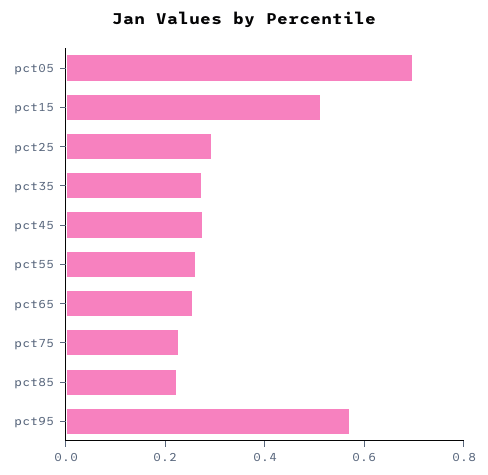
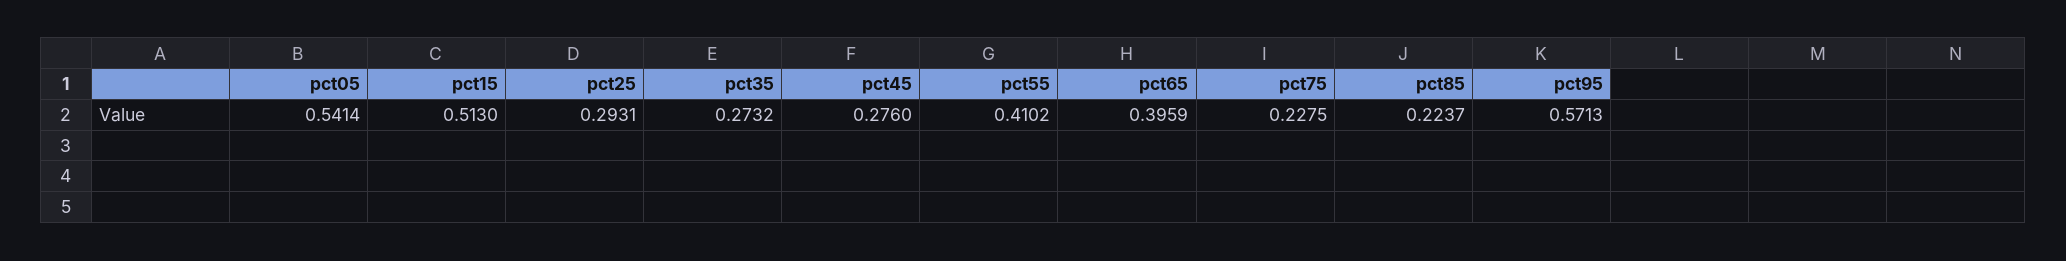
pct05: 0.7 -> 0.5414
pct55: 0.25 -> 0.4102
pct65: 0.25 -> 0.3959

